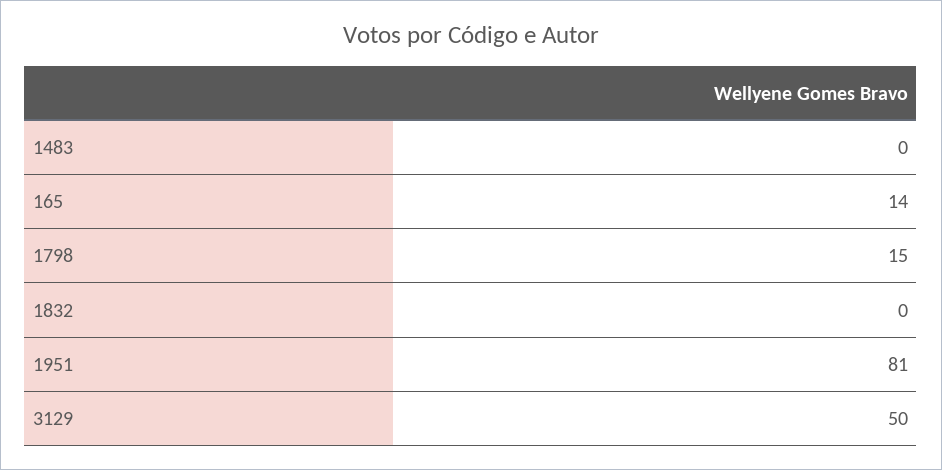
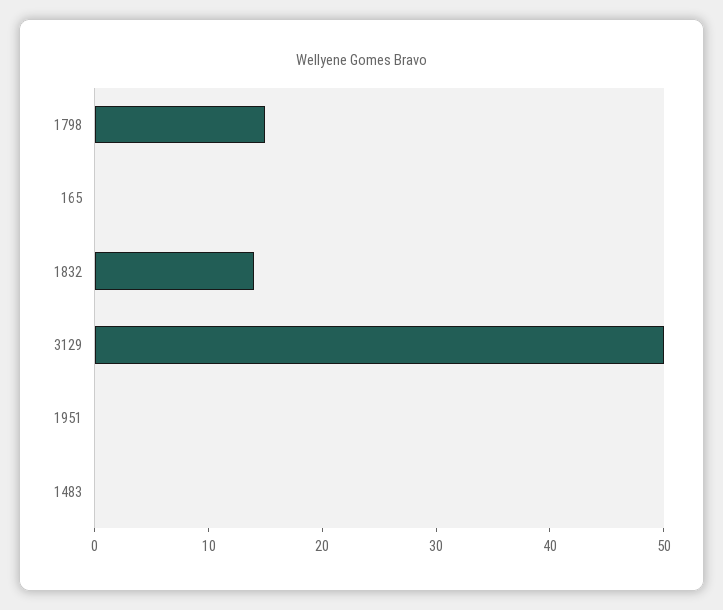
165: 14 -> 0
1832: 0 -> 14
1951: 81 -> 0

